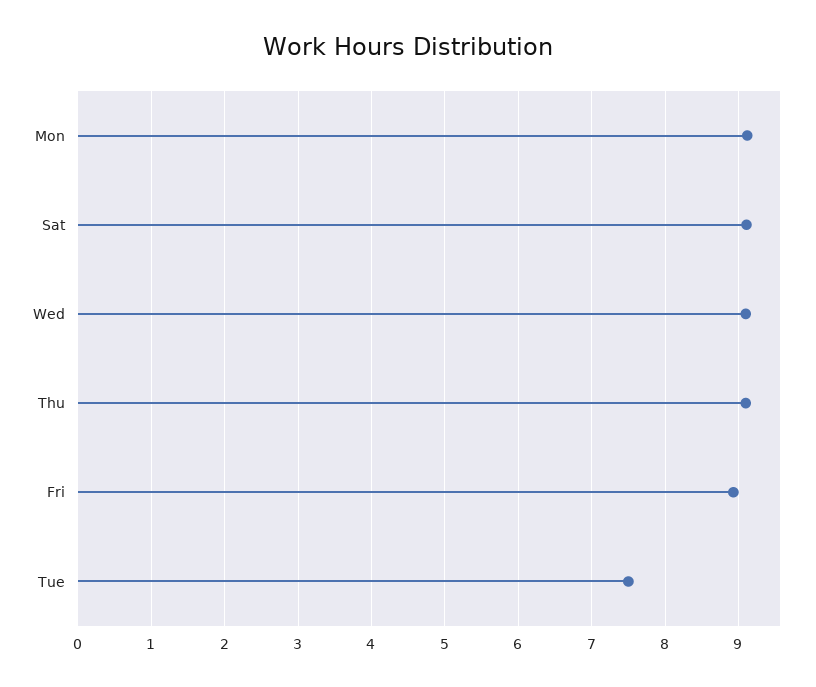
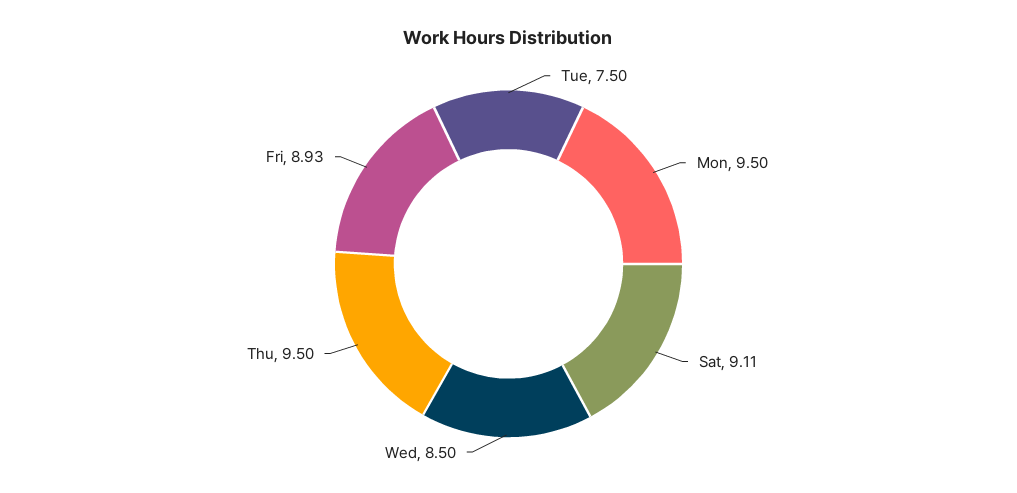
Mon: 9.1 -> 9.5
Wed: 9.1 -> 8.5
Thu: 9.1 -> 9.5

